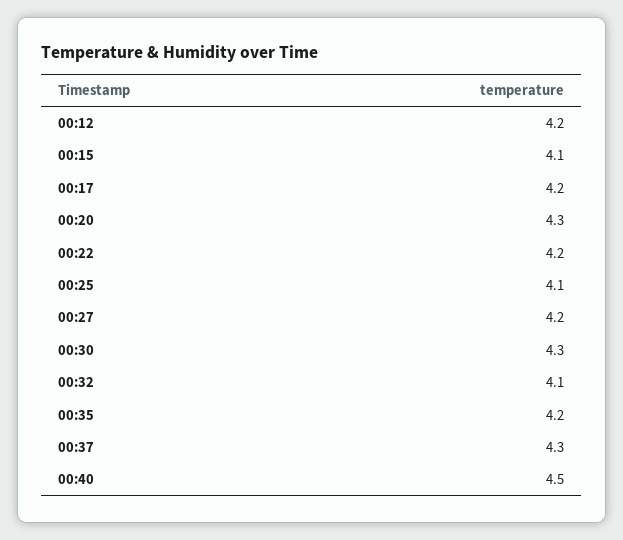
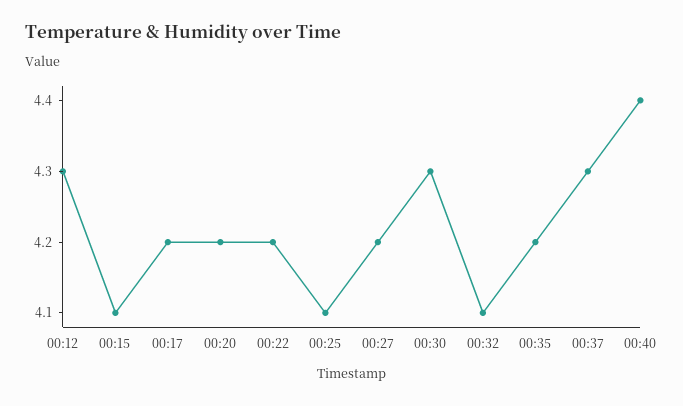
00:12: 4.2 -> 4.3
00:20: 4.3 -> 4.2
00:40: 4.5 -> 4.4

